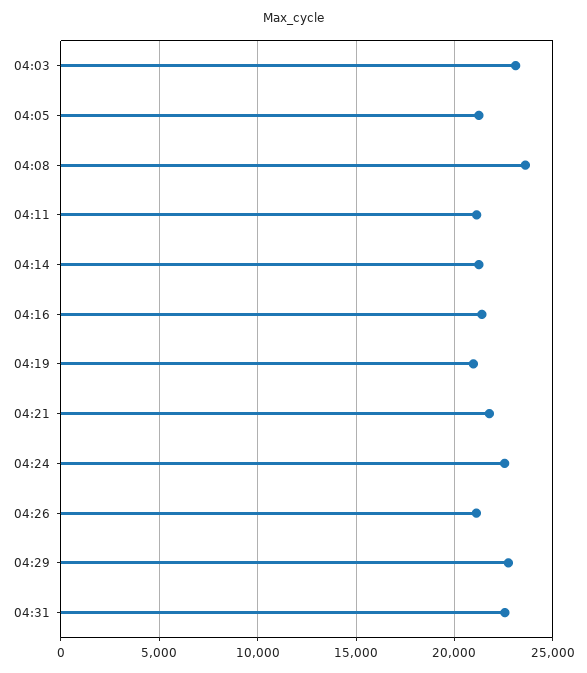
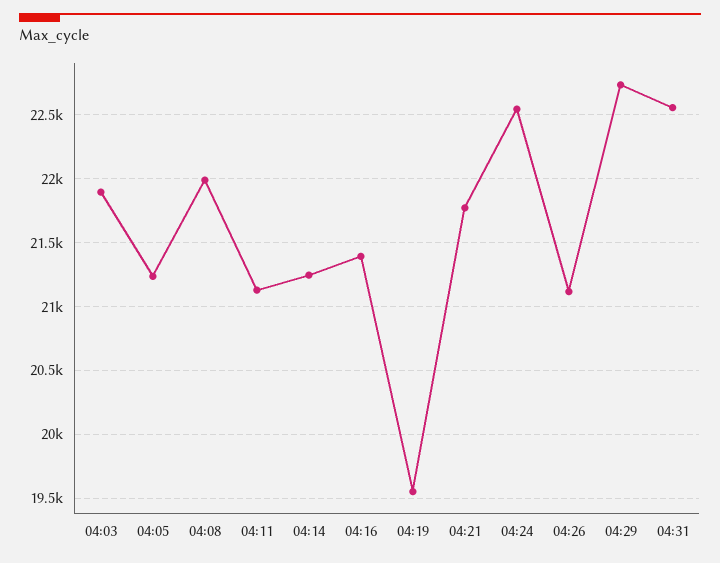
04:03: 23000 -> 21900
04:08: 23500 -> 22000
04:19: 21000 -> 19550

